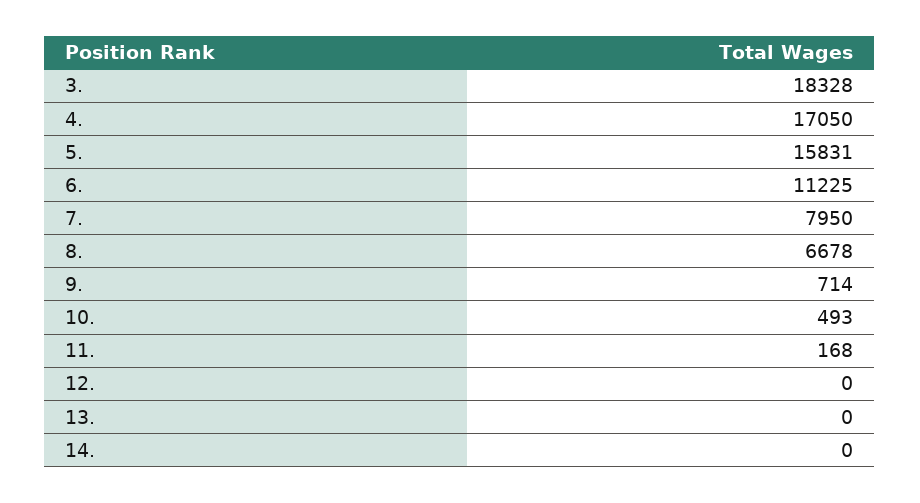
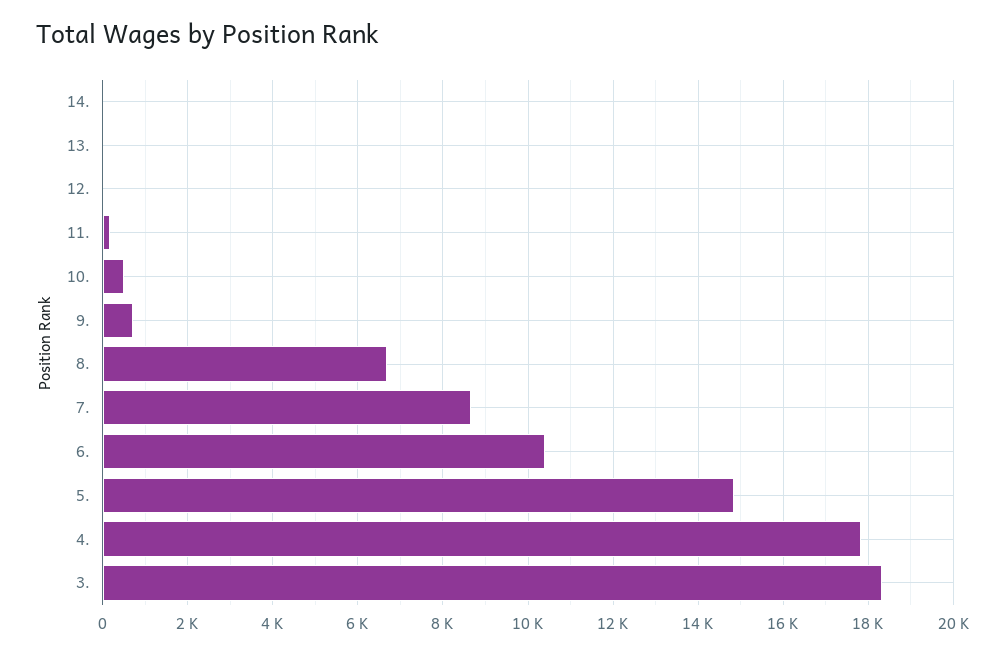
4.: 17050 -> 17800
5.: 15831 -> 14800
6.: 11225 -> 10400
7.: 7950 -> 8600

